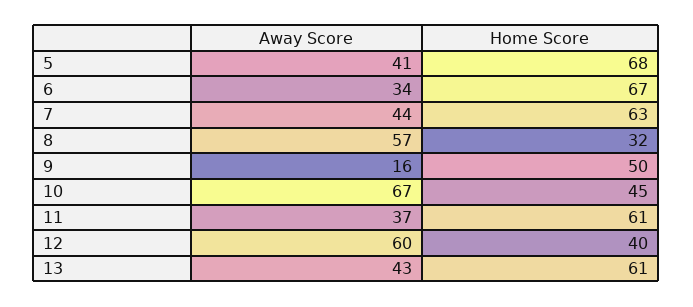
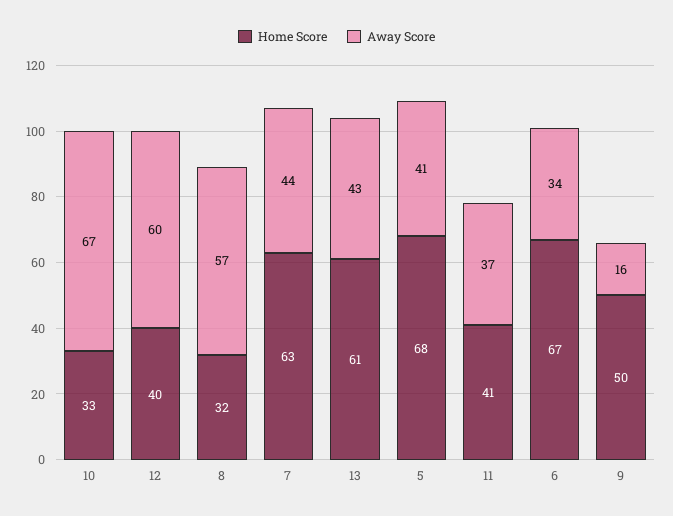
Home Score, 10: 45 -> 33
Home Score, 11: 61 -> 41

